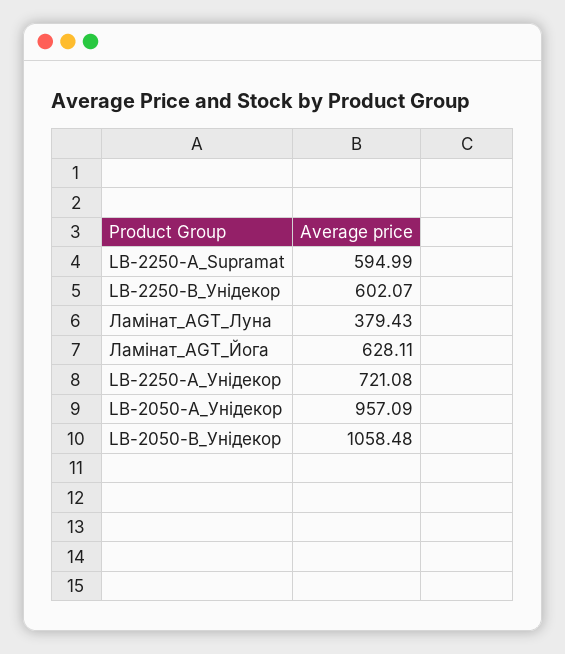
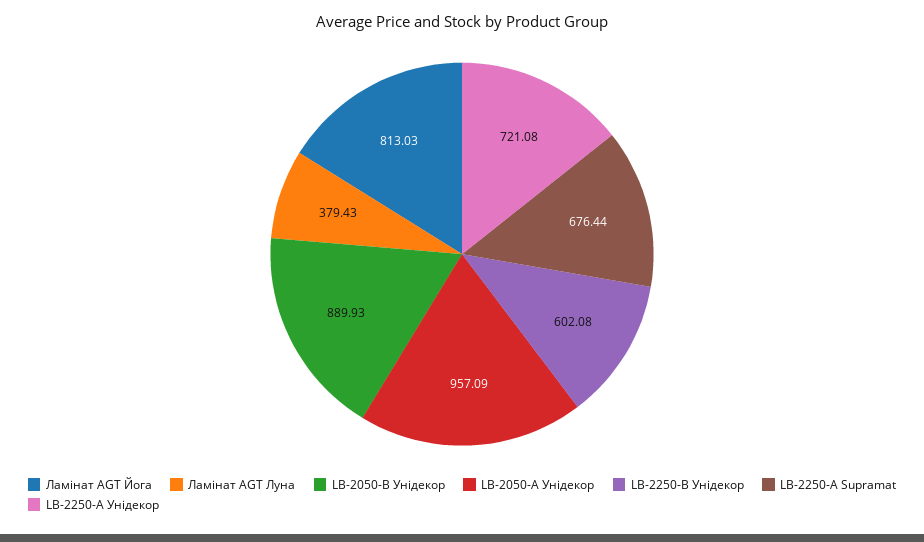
LB-2250-А_Supramat: 594.99 -> 676.44
LB-2250-В_Унідекор: 602.07 -> 602.08
Ламінат_AGT_Йога: 628.11 -> 813.03
LB-2050-В_Унідекор: 1058.48 -> 889.93

